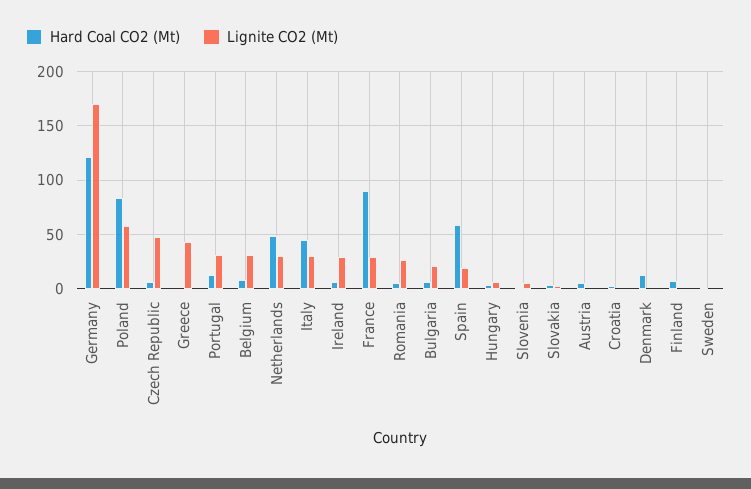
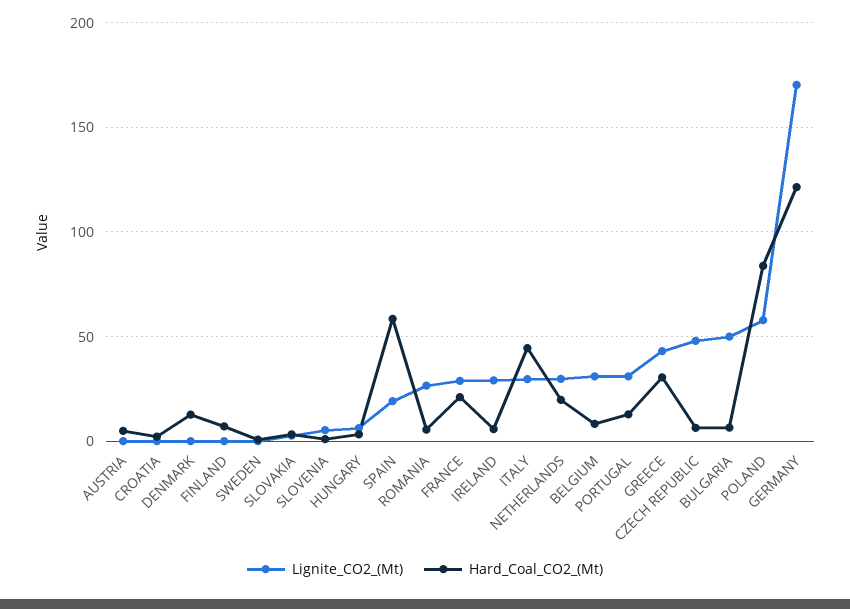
Hard Coal CO2 (Mt), Greece: 0 -> 30
Hard Coal CO2 (Mt), Netherlands: 50 -> 20
Hard Coal CO2 (Mt), France: 90 -> 20
Lignite CO2 (Mt), Bulgaria: 20 -> 50

